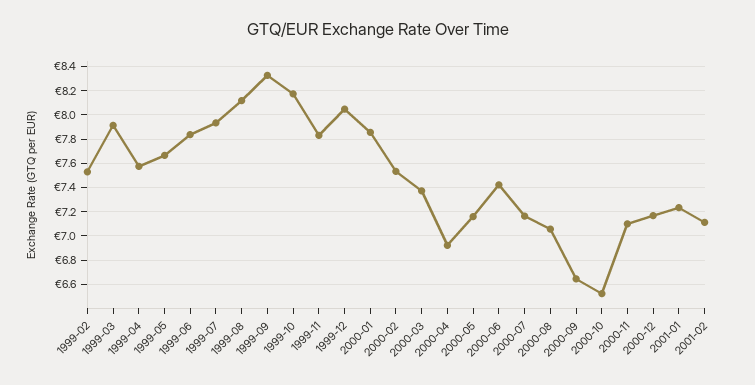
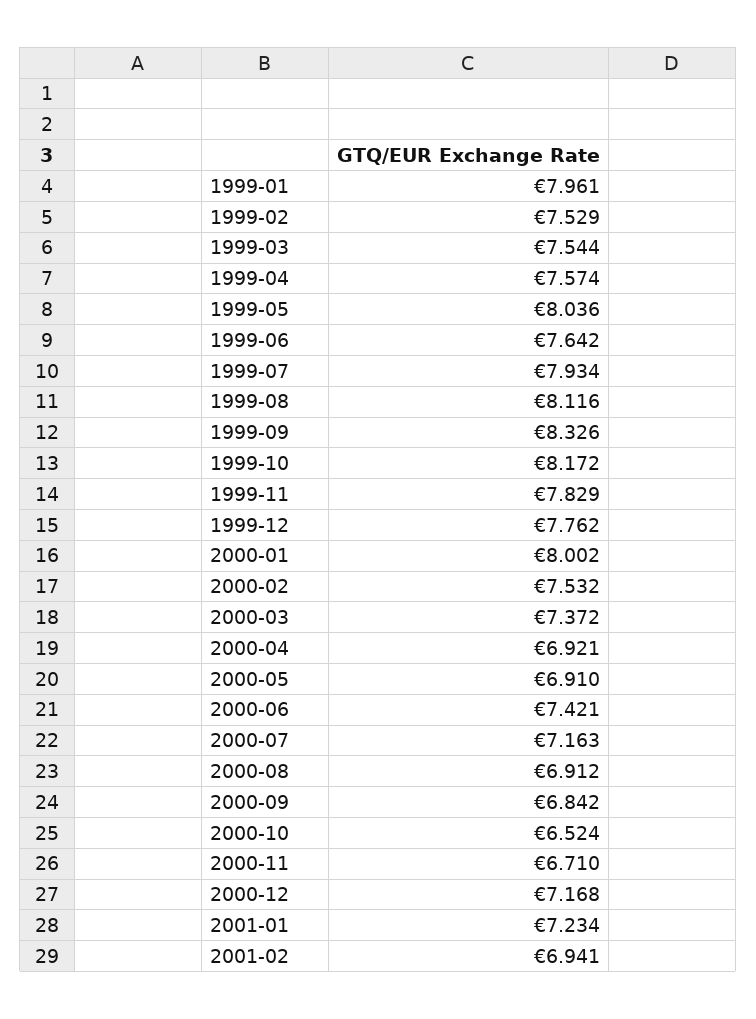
1999-03: 7.9 -> 7.544
1999-05: 7.65 -> 8.036
1999-06: 7.85 -> 7.642
1999-12: 8.05 -> 7.762
2000-01: 7.85 -> 8.002
2000-05: 7.15 -> 6.91
2000-08: 7.05 -> 6.912
2000-09: 6.65 -> 6.842
2000-11: 7.1 -> 6.71
2001-02: 7.1 -> 6.941
1999-01: none -> 7.961

